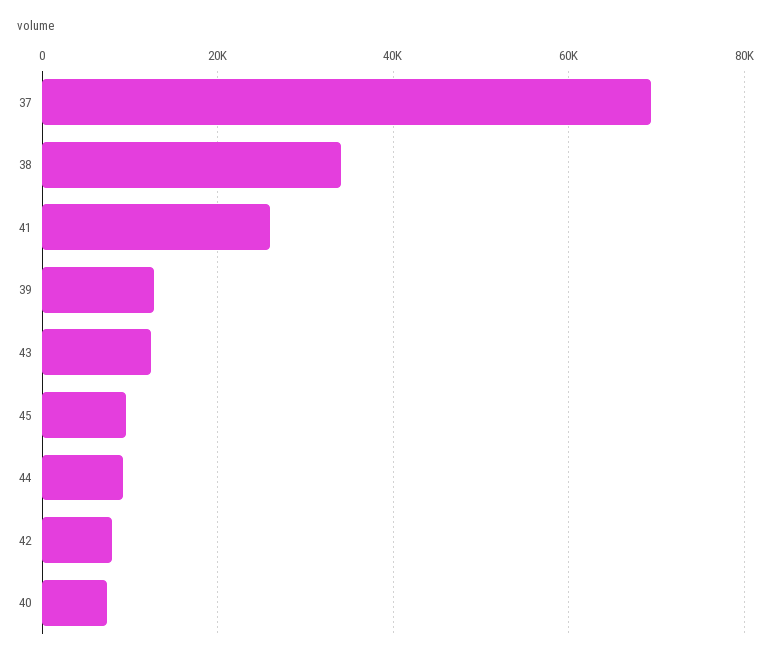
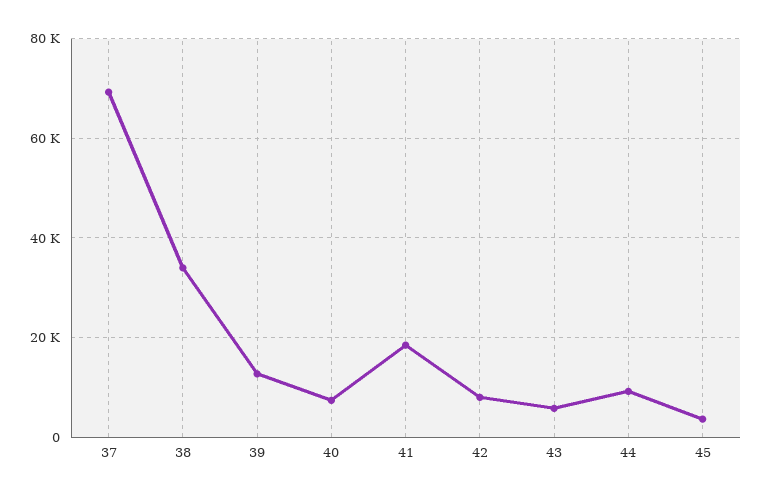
41: 26000 -> 18000
43: 12000 -> 6000
45: 10000 -> 4000

